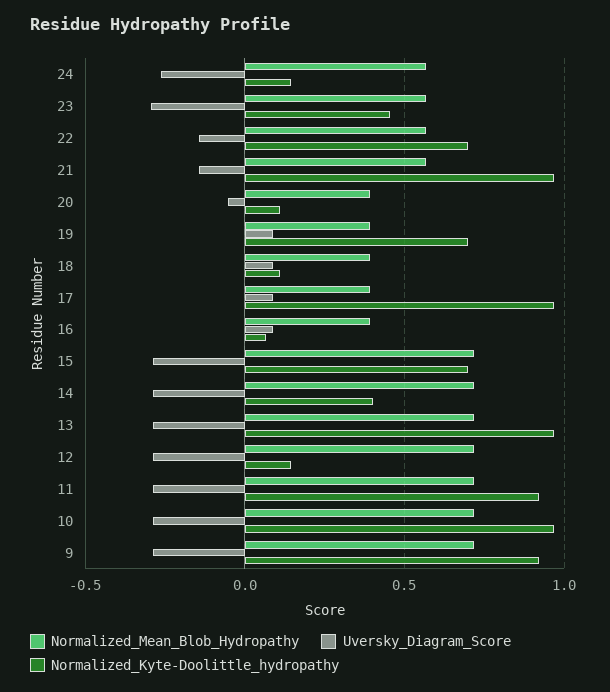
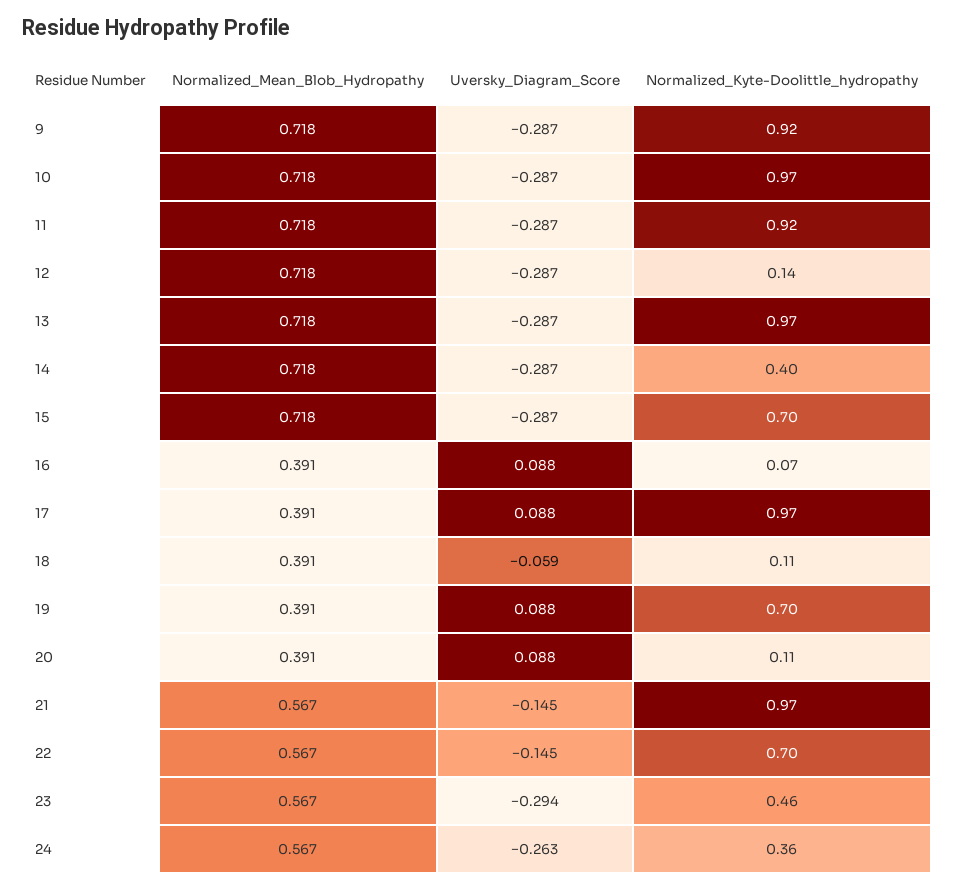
Normalized_Kyte-Doolittle_hydropathy, 24: 0.15 -> 0.36
Uversky_Diagram_Score, 20: -0.05 -> 0.088
Uversky_Diagram_Score, 18: 0.1 -> -0.059

